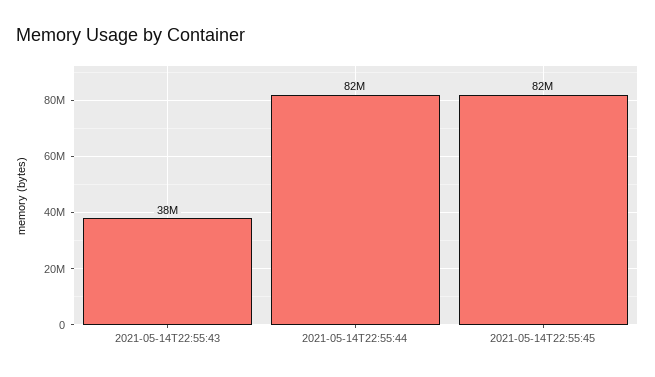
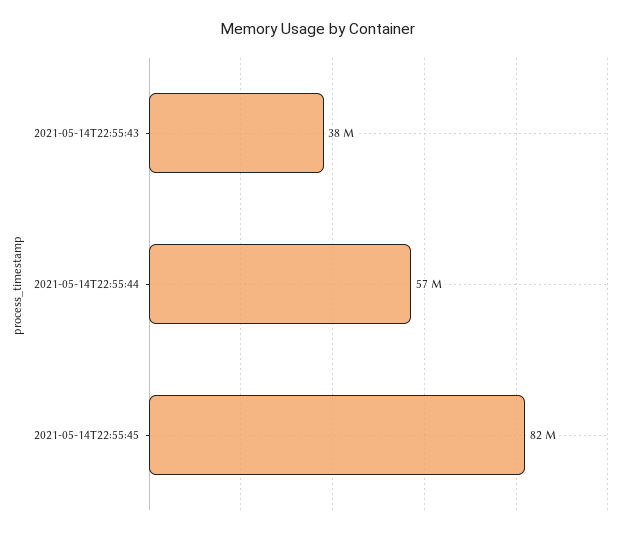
2021-05-14T22:55:44: 82000000 -> 57000000

